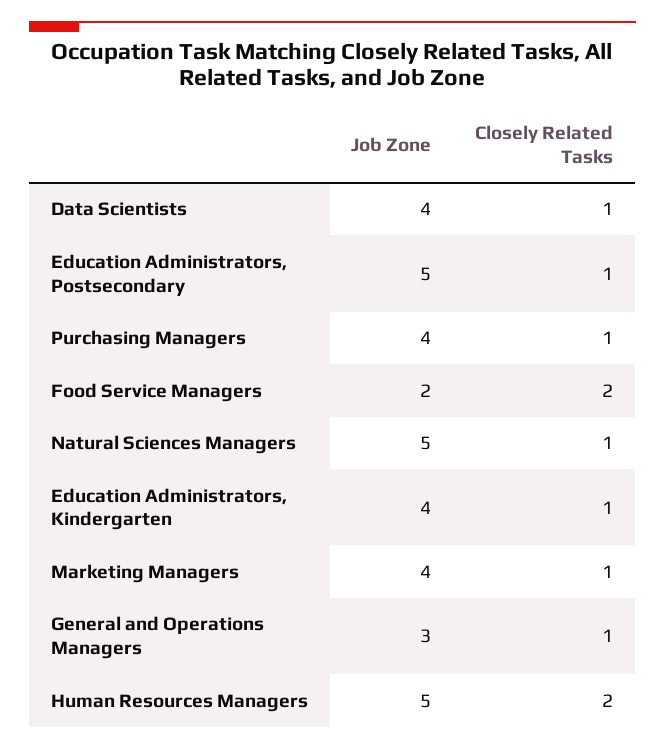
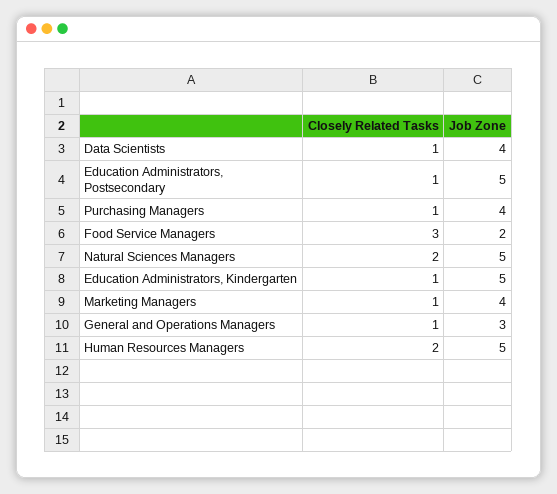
Closely Related Tasks, Food Service Managers: 2 -> 3
Closely Related Tasks, Natural Sciences Managers: 1 -> 2
Job Zone, Education Administrators, Kindergarten: 4 -> 5

